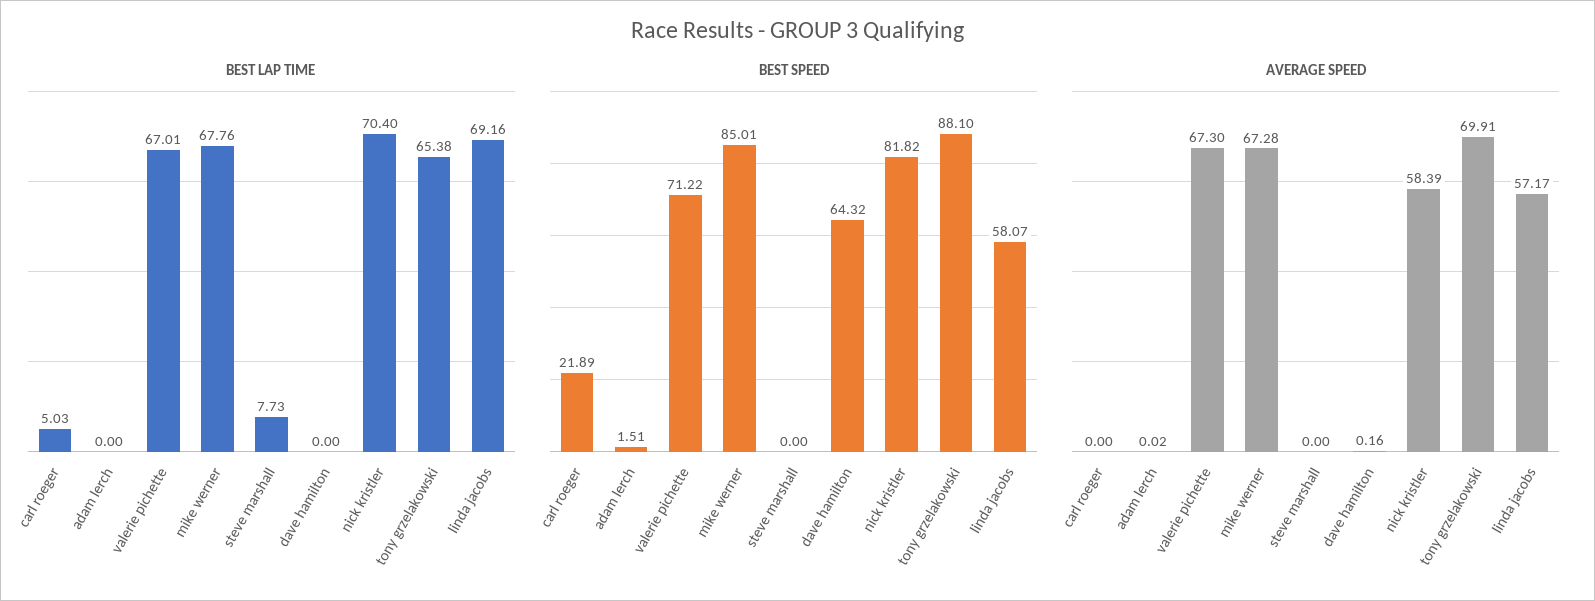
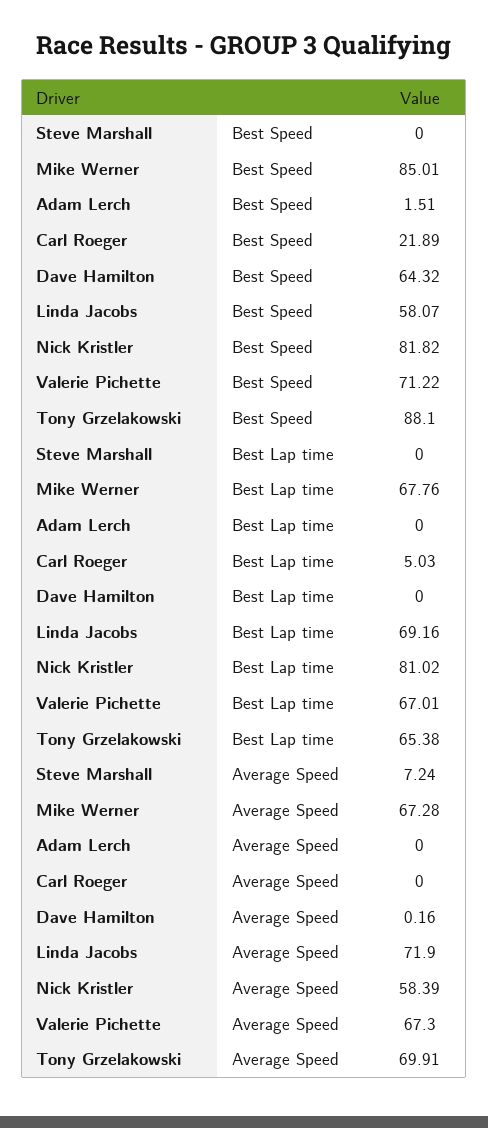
BEST LAP TIME, steve marshall: 7.73 -> 0
BEST LAP TIME, nick kristler: 70.4 -> 81.02
AVERAGE SPEED, adam lerch: 0.02 -> 0
AVERAGE SPEED, steve marshall: 0 -> 7.24
AVERAGE SPEED, linda jacobs: 57.17 -> 71.9

